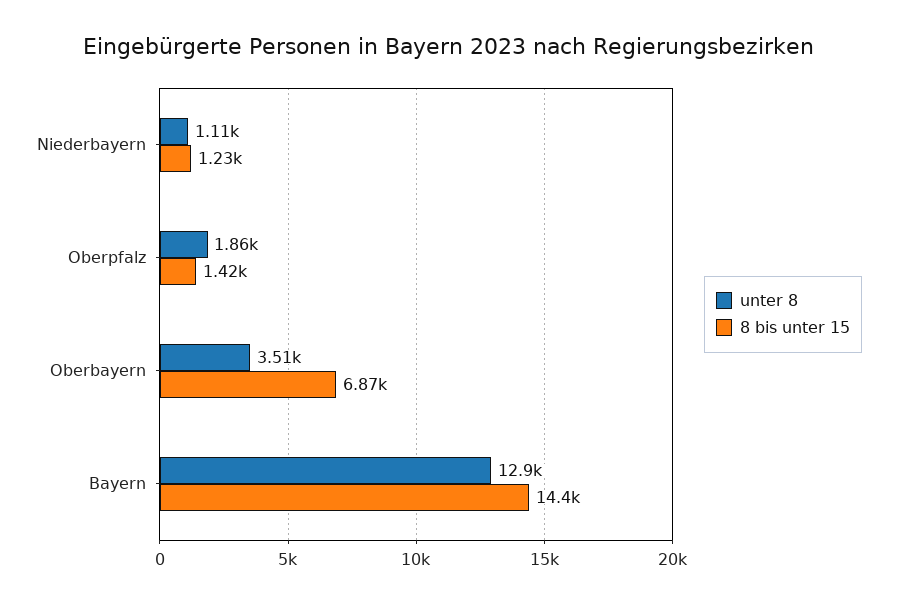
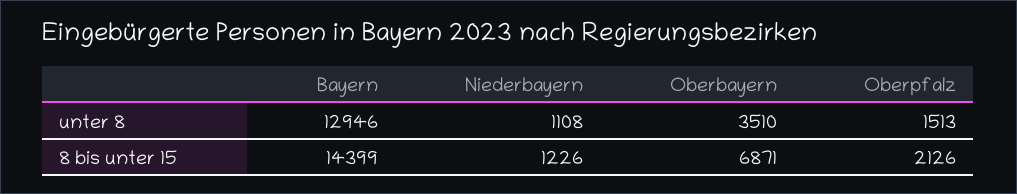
unter 8, Oberpfalz: 1860 -> 1513
8 bis unter 15, Oberpfalz: 1420 -> 2126

